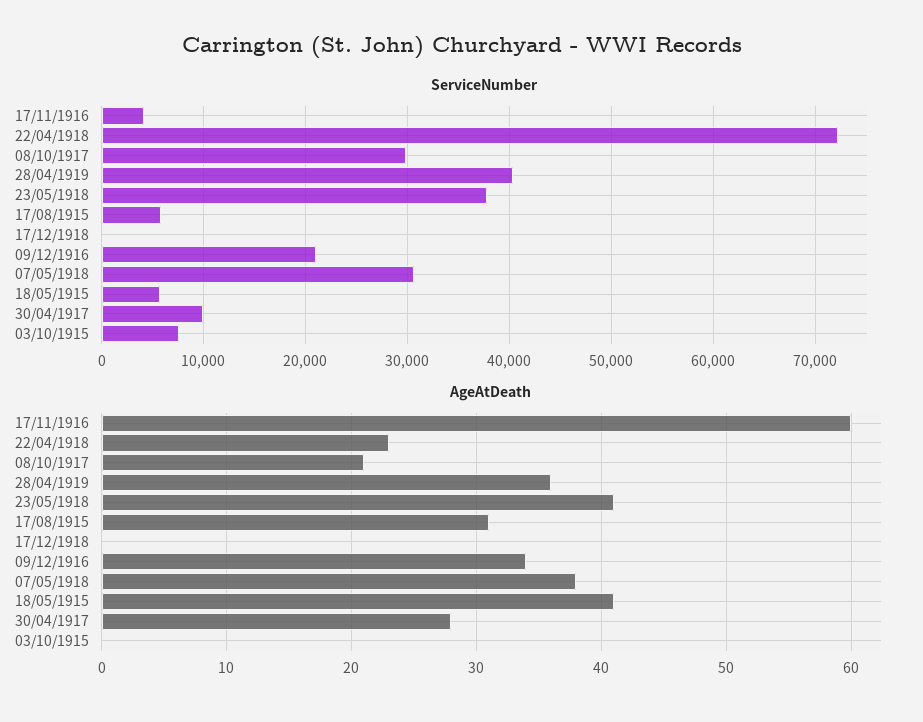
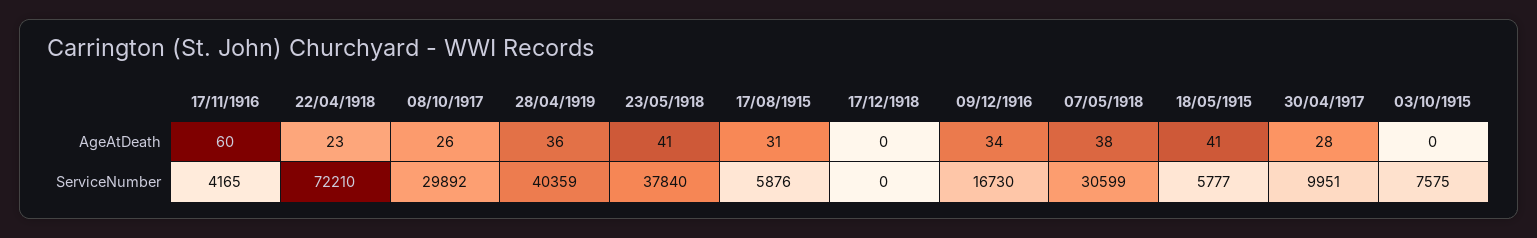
ServiceNumber, 09/12/1916: 21000 -> 16730
AgeAtDeath, 08/10/1917: 21 -> 26

